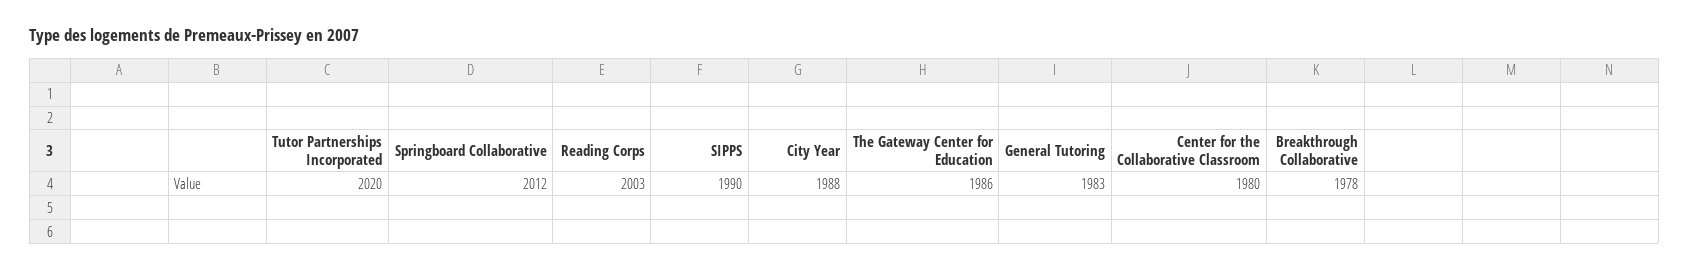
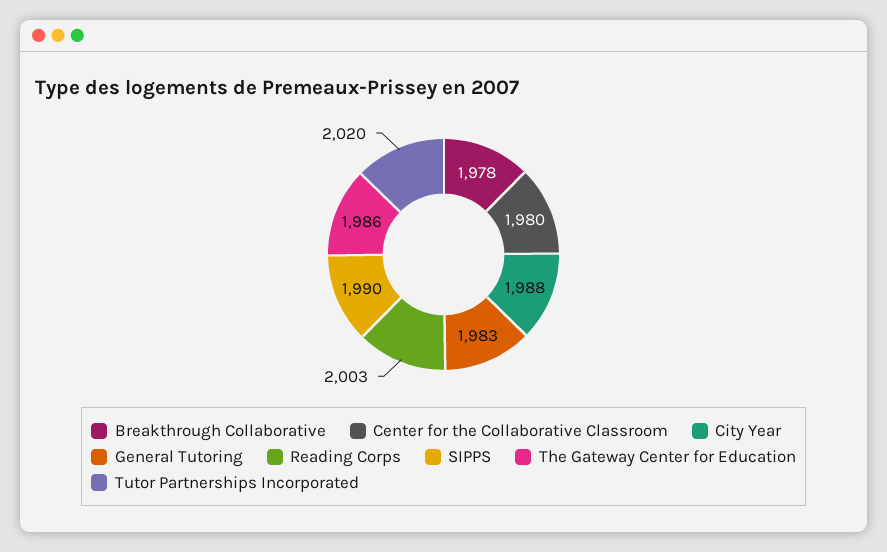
Springboard Collaborative: 2012 -> none

